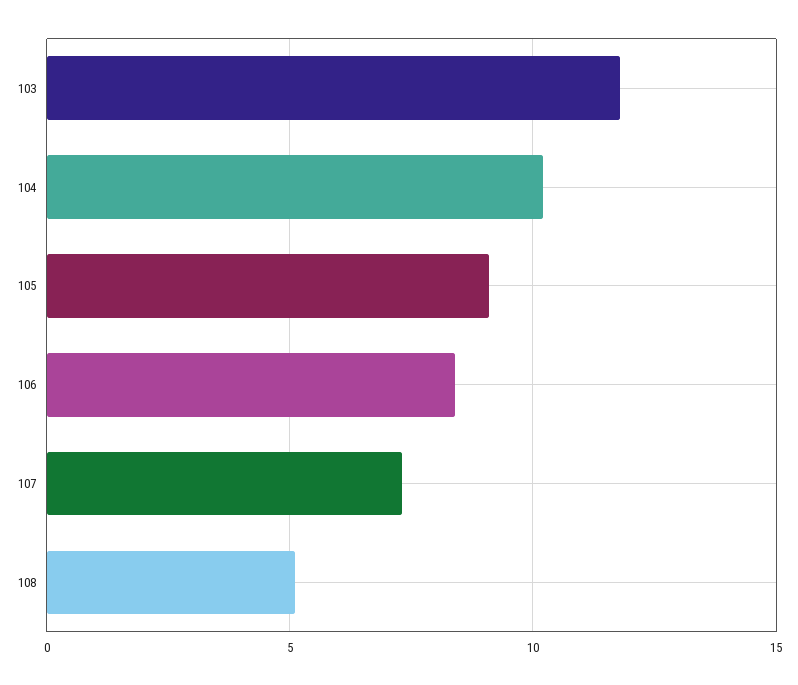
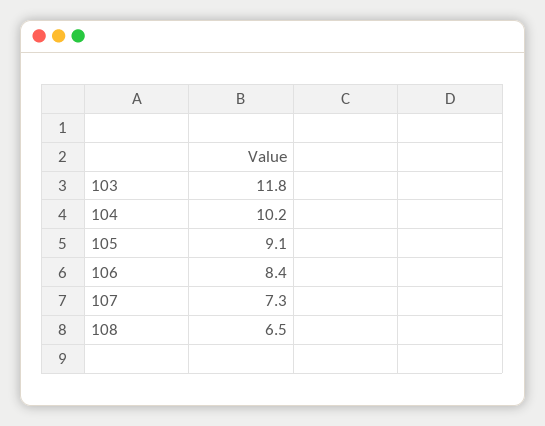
108: 5 -> 6.5

